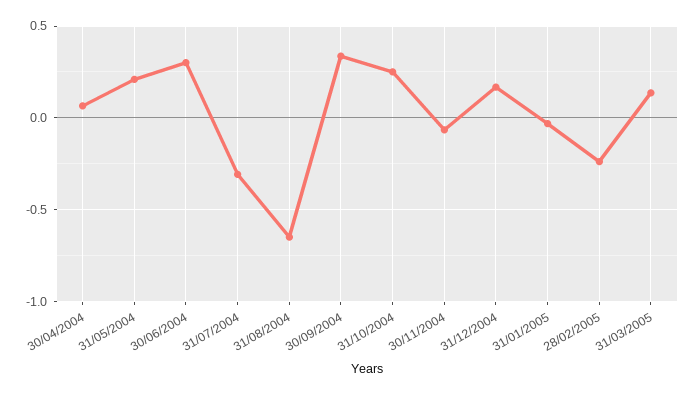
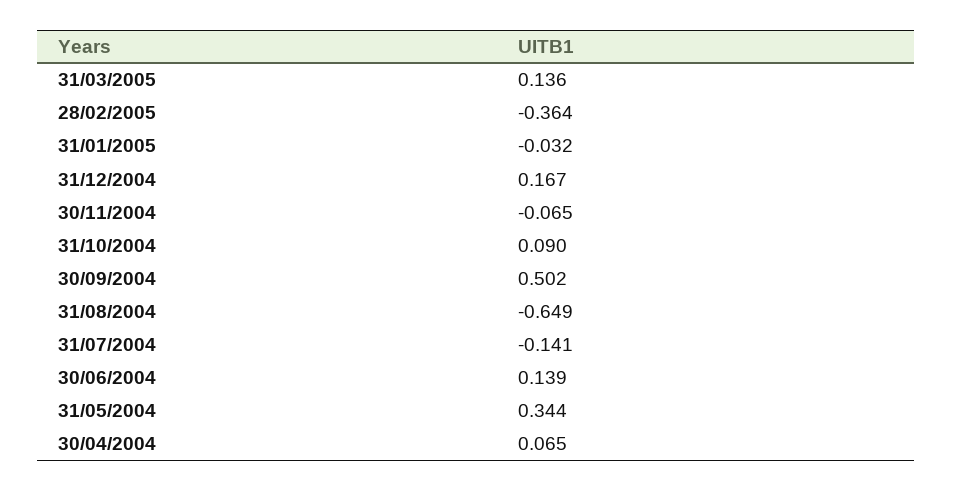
31/05/2004: 0.2 -> 0.344
30/06/2004: 0.3 -> 0.139
31/07/2004: -0.3 -> -0.141
30/09/2004: 0.35 -> 0.502
31/10/2004: 0.25 -> 0.09
28/02/2005: -0.25 -> -0.364

